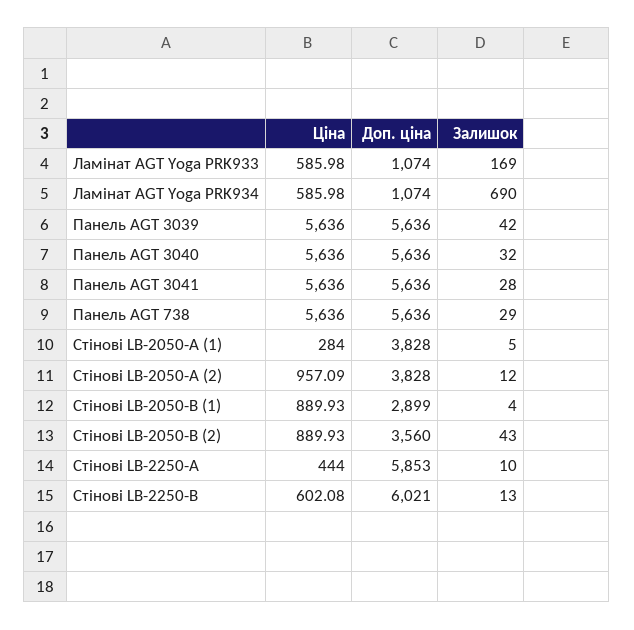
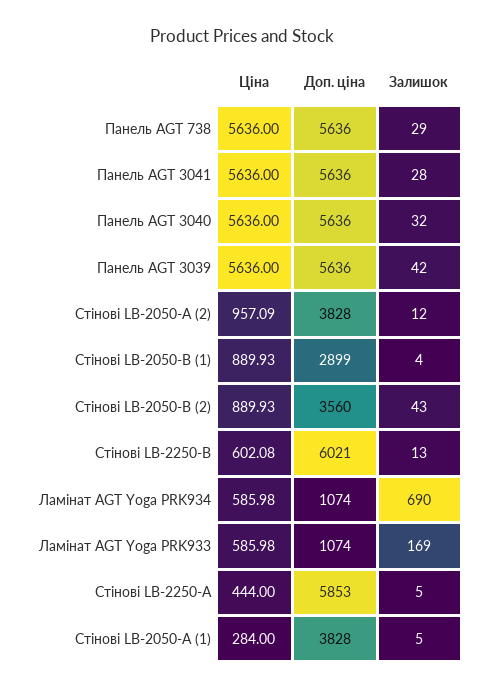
Залишок, Стінові LB-2250-А: 10 -> 5

